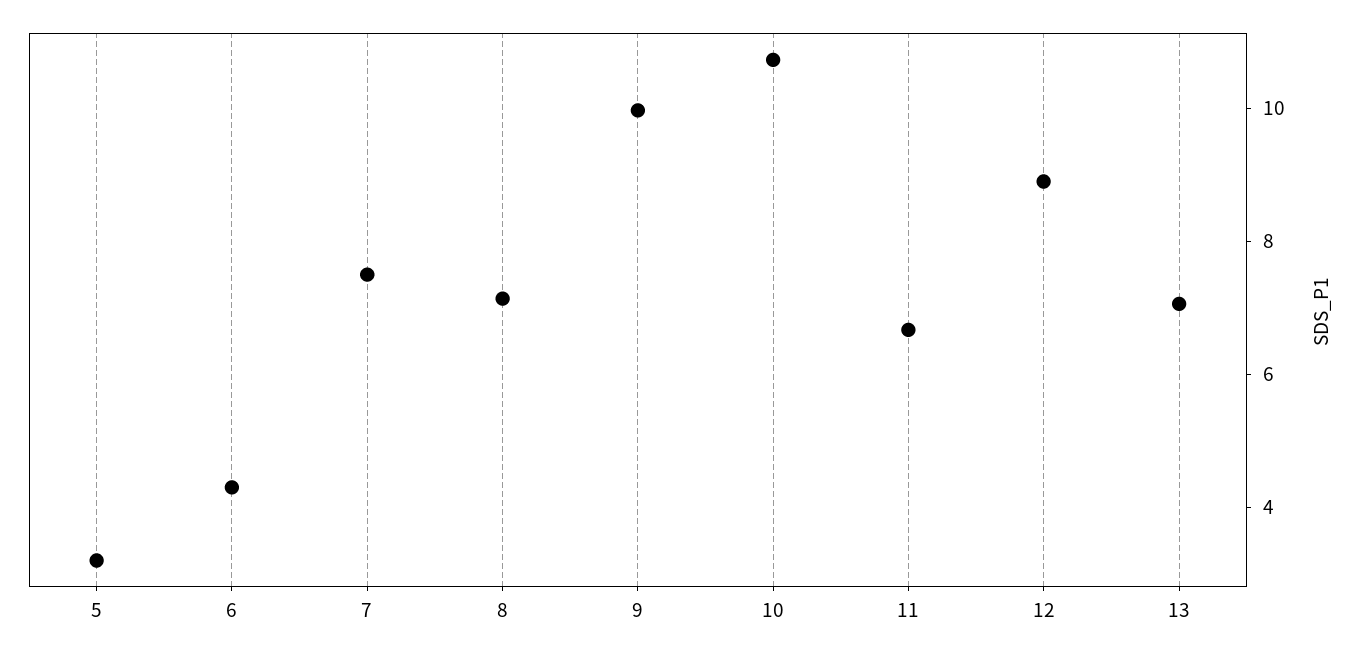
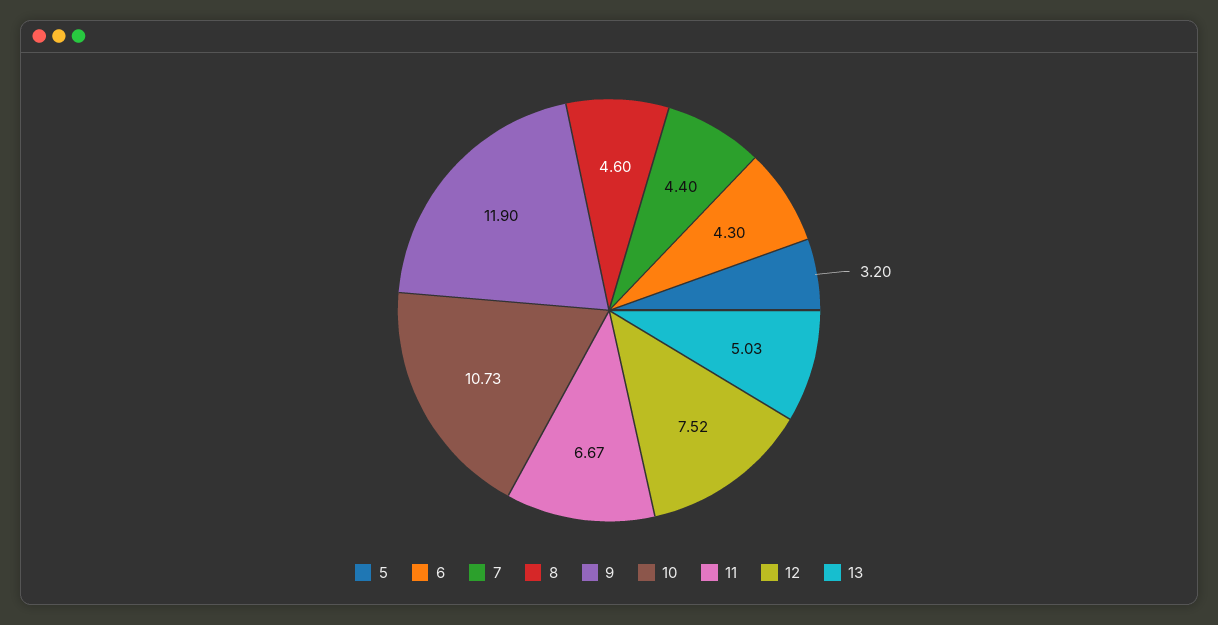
7: 7.5 -> 4.4
8: 7 -> 4.6
9: 10 -> 11.9
12: 9 -> 7.52
13: 7 -> 5.03

